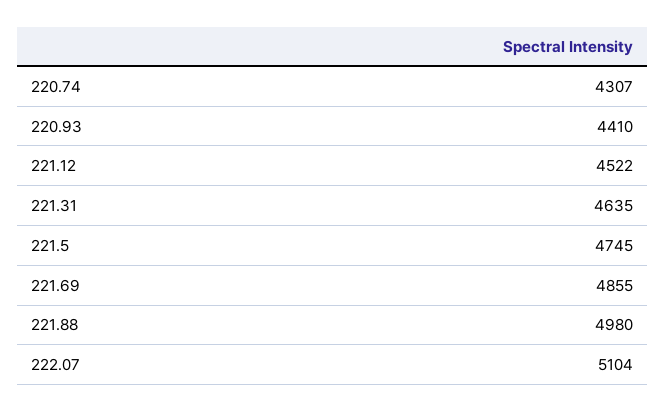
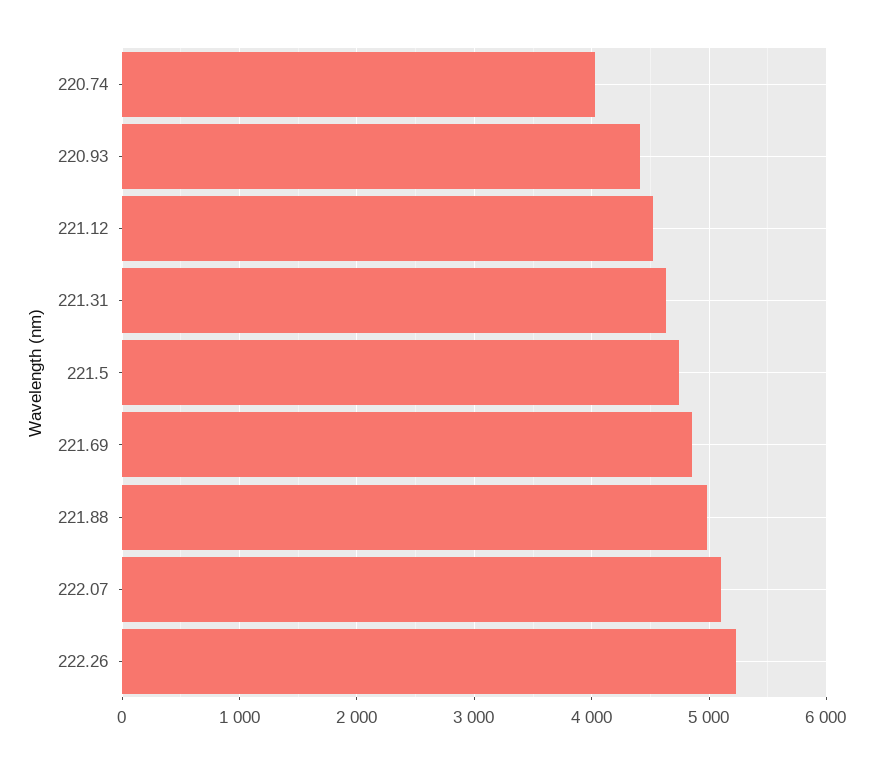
220.74: 4307 -> 4000
222.26: none -> 5200

